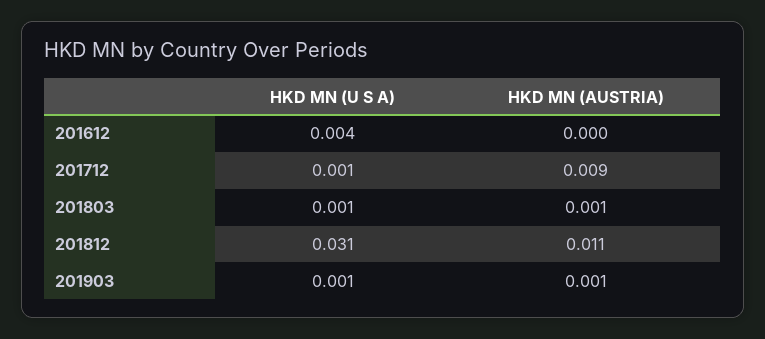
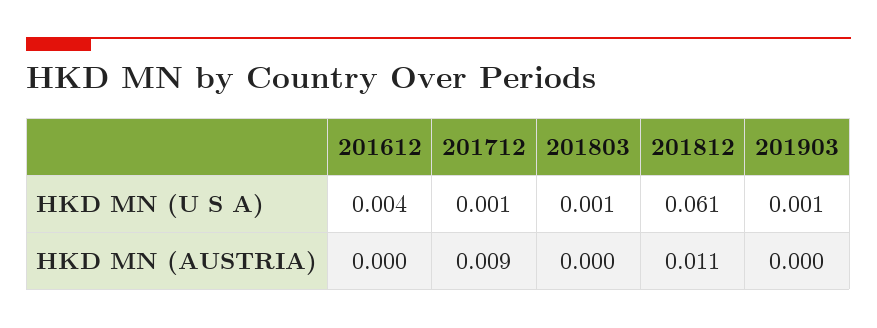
HKD MN (AUSTRIA), 201803: 0.001 -> 0
HKD MN (U S A), 201812: 0.031 -> 0.061
HKD MN (AUSTRIA), 201903: 0.001 -> 0

